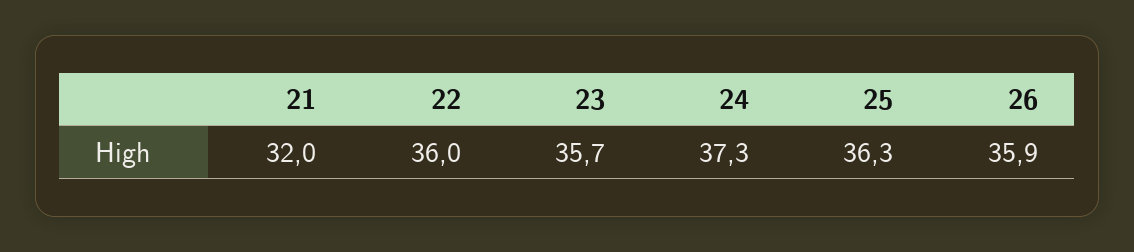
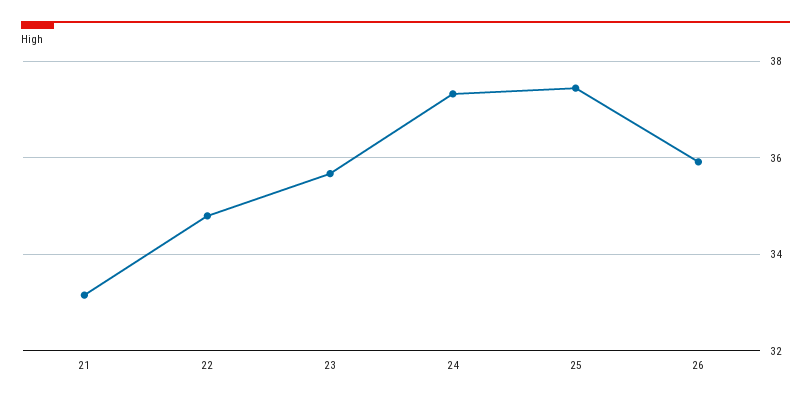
21: 32 -> 33.2
22: 36 -> 34.8
25: 36.3 -> 37.4

